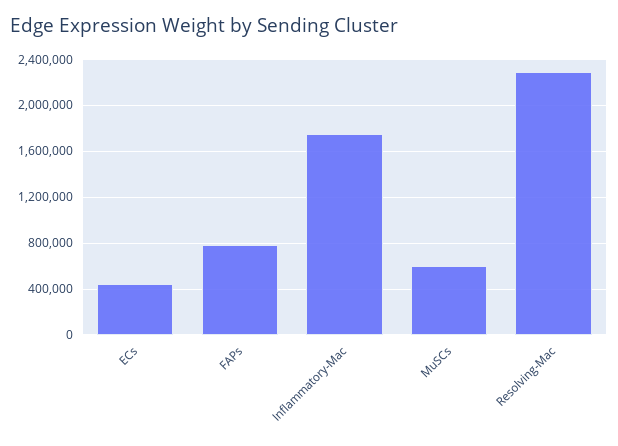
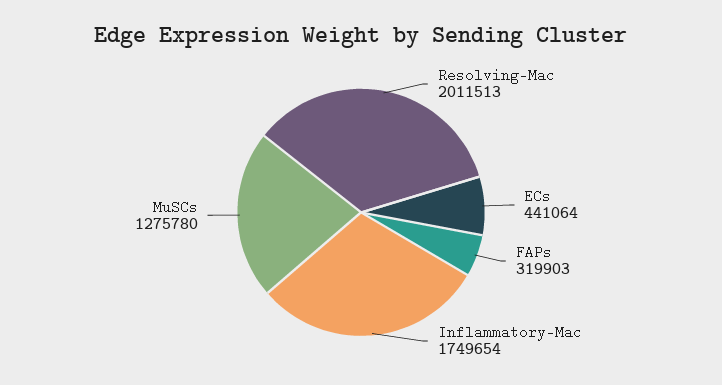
FAPs: 800000 -> 319903
MuSCs: 600000 -> 1275780
Resolving-Mac: 2300000 -> 2011513

